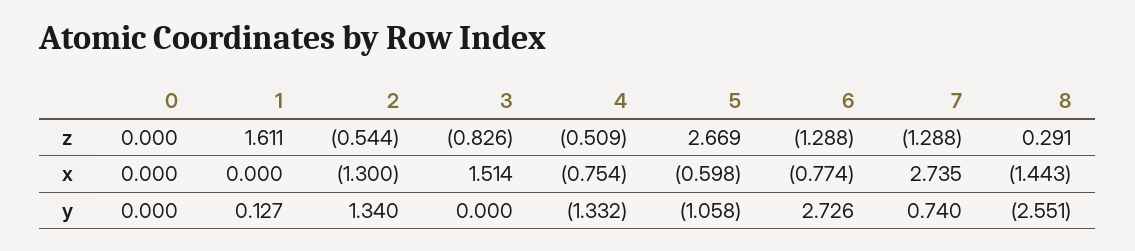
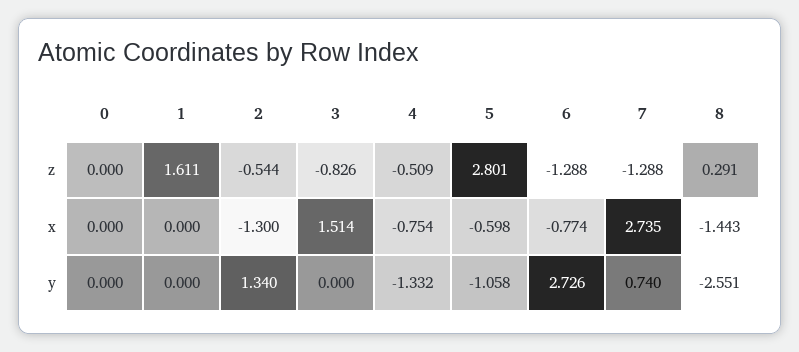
5, z: 2.669 -> 2.801
1, y: 0.127 -> 0

